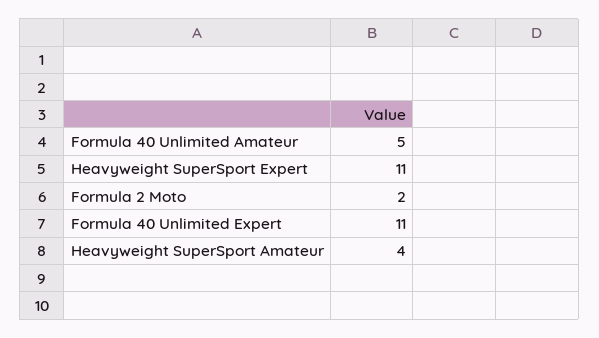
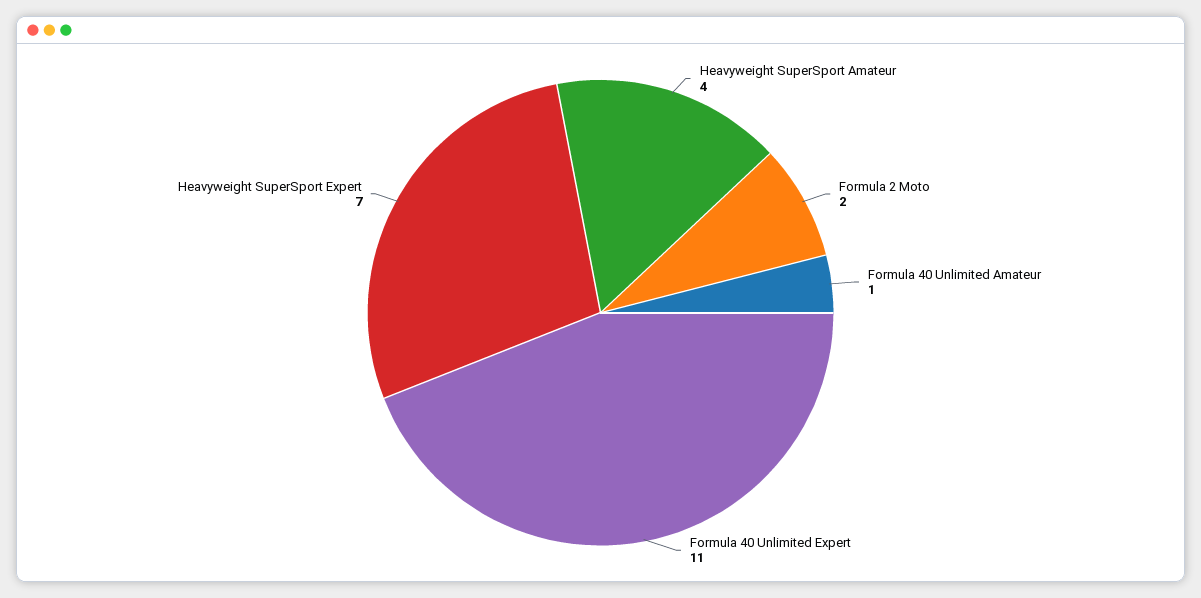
Formula 40 Unlimited Amateur: 5 -> 1
Heavyweight SuperSport Expert: 11 -> 7

